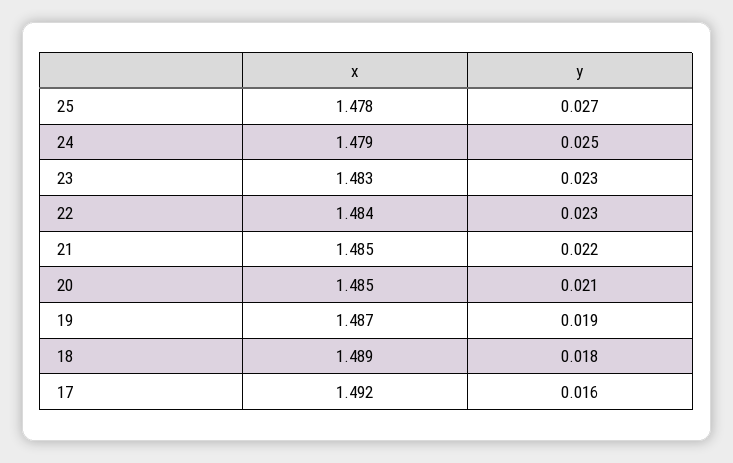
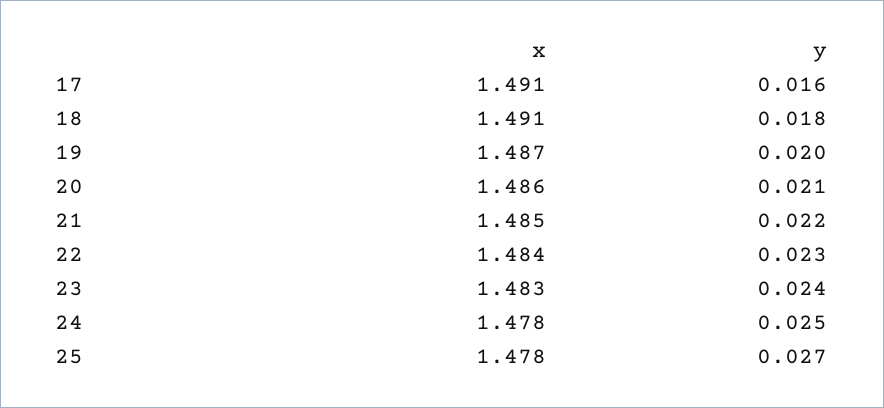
x, 24: 1.479 -> 1.478
y, 23: 0.023 -> 0.024
x, 20: 1.485 -> 1.486
y, 19: 0.019 -> 0.02
x, 18: 1.489 -> 1.491
x, 17: 1.492 -> 1.491

